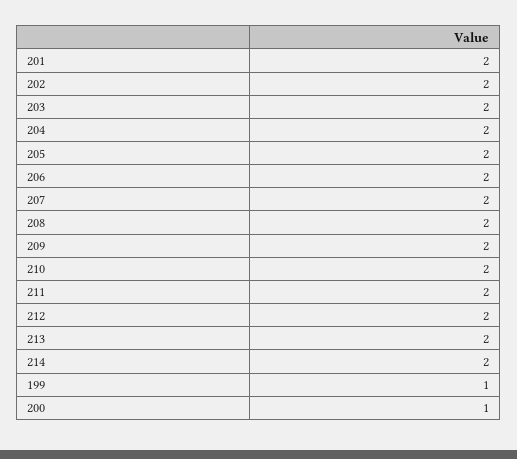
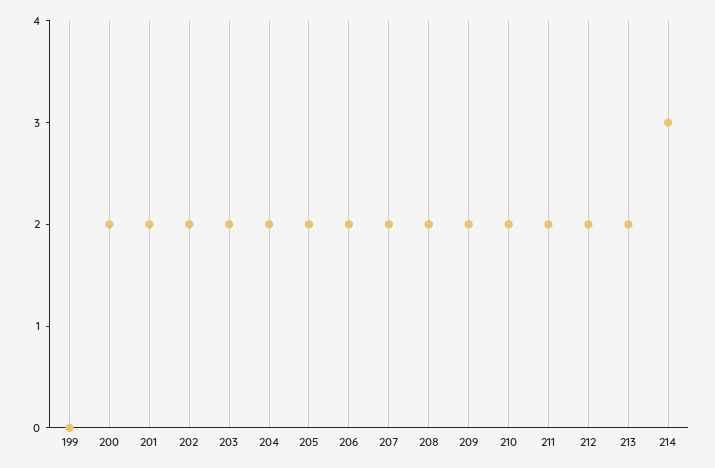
214: 2 -> 3
199: 1 -> 0
200: 1 -> 2

